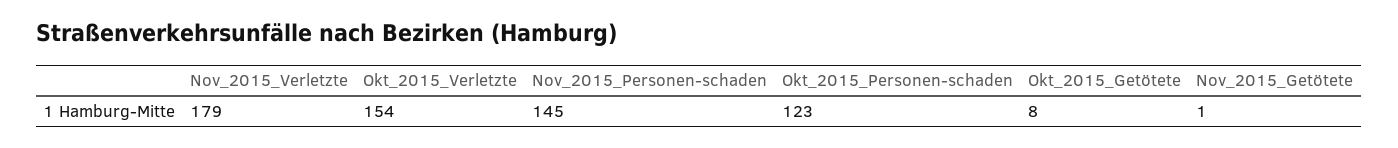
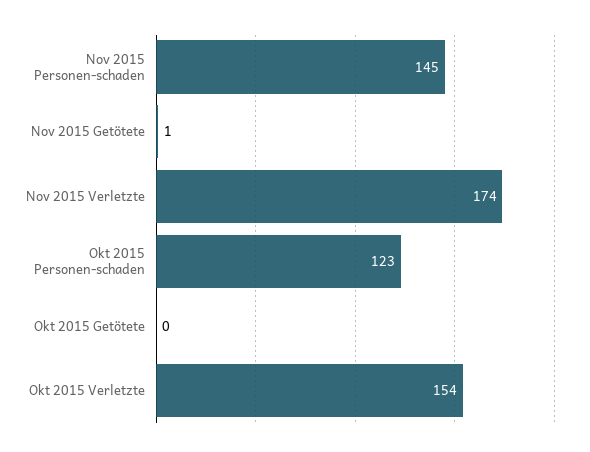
Nov_2015_Verletzte: 179 -> 174
Okt_2015_Getötete: 8 -> 0

